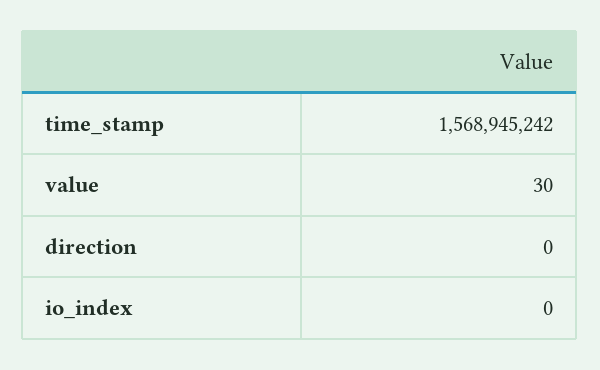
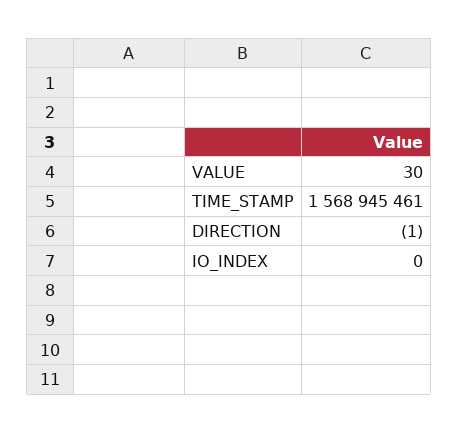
time_stamp: 1568945242 -> 1568945461
direction: 0 -> -1

